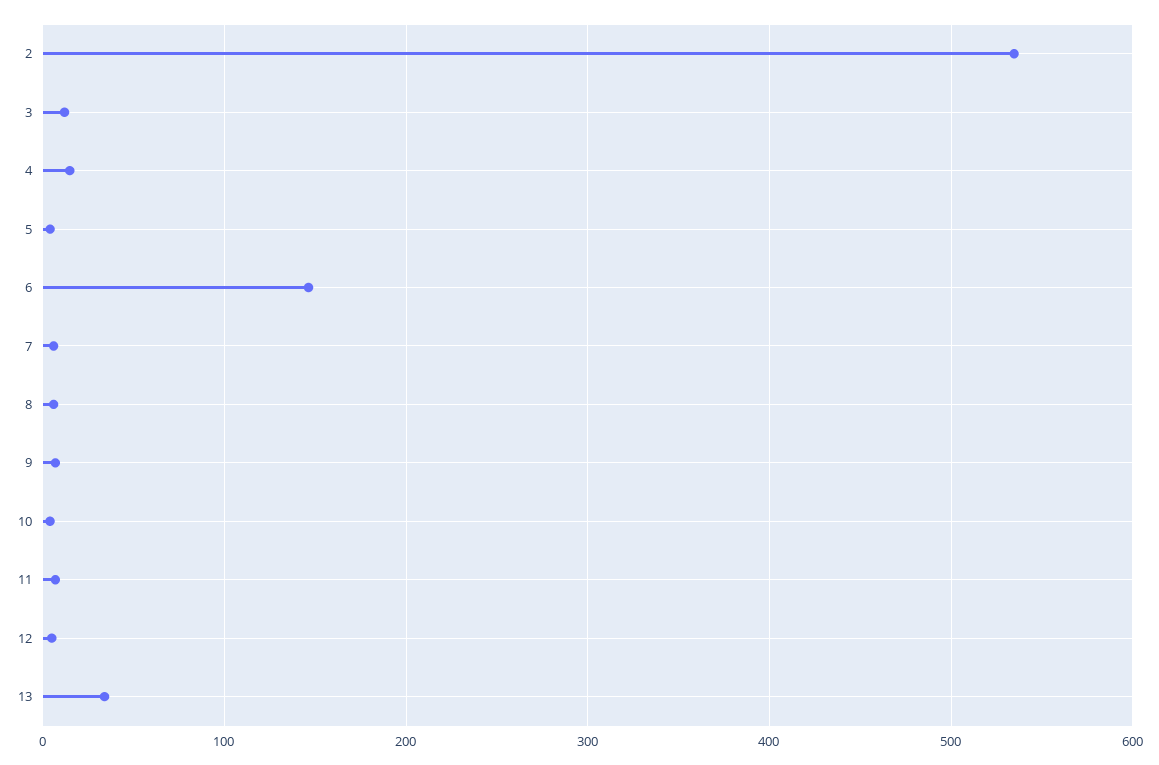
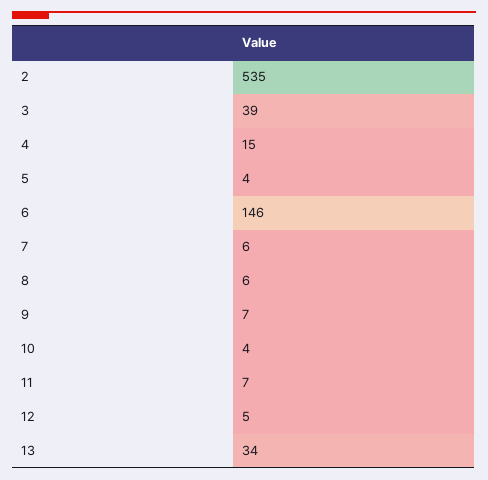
3: 10 -> 39

